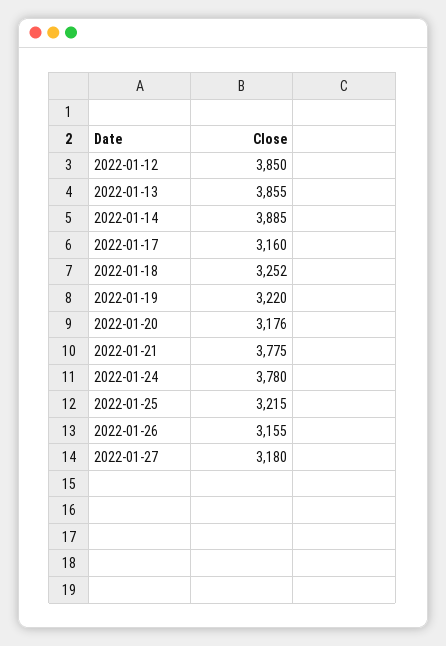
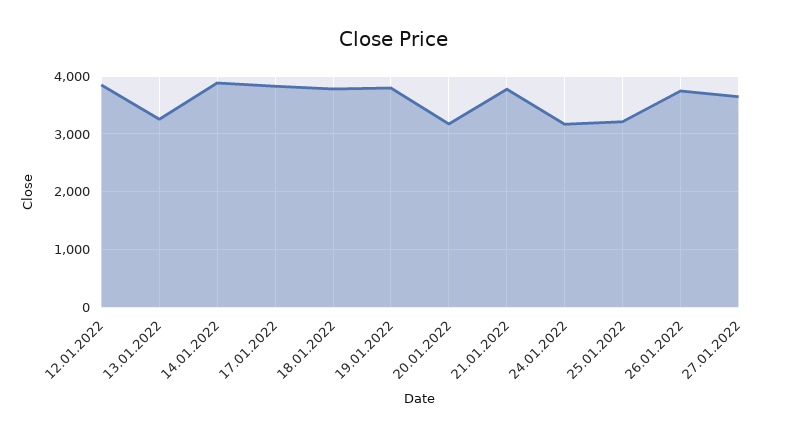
2022-01-13: 3855 -> 3200
2022-01-17: 3160 -> 3800
2022-01-18: 3252 -> 3800
2022-01-19: 3220 -> 3800
2022-01-24: 3780 -> 3200
2022-01-26: 3155 -> 3800
2022-01-27: 3180 -> 3600

